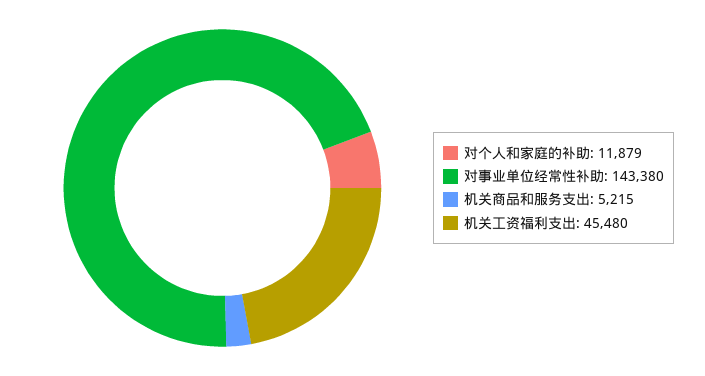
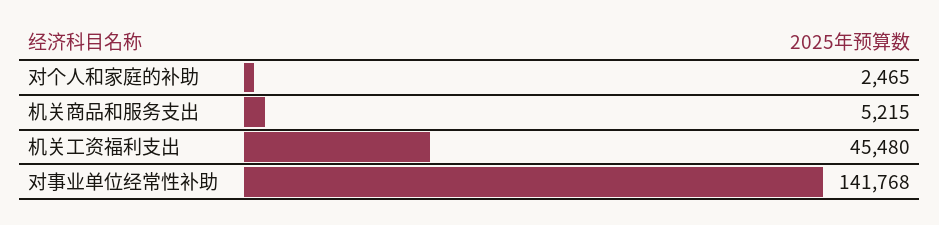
对个人和家庭的补助: 11879 -> 2465
对事业单位经常性补助: 143380 -> 141768

